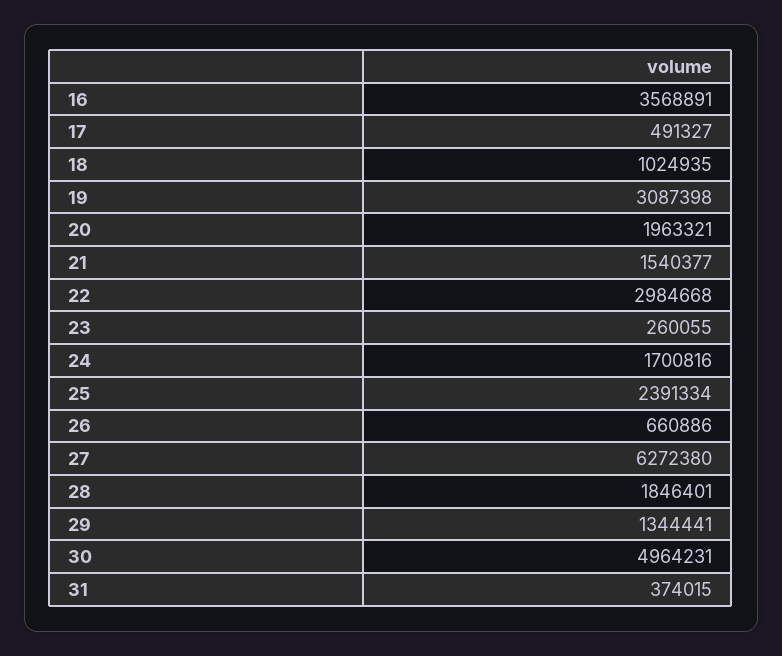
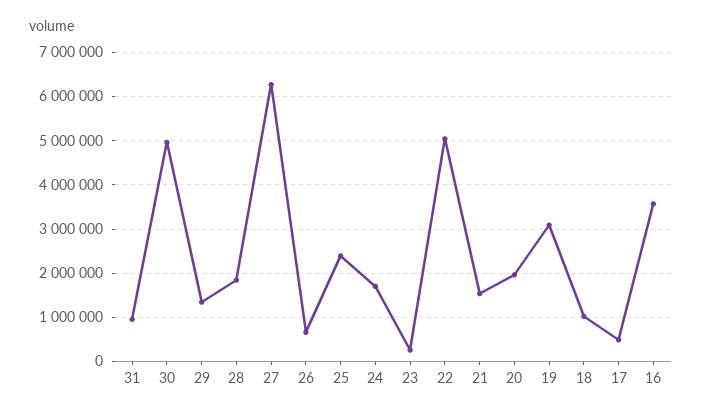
22: 2984668 -> 5000000
31: 374015 -> 1000000

